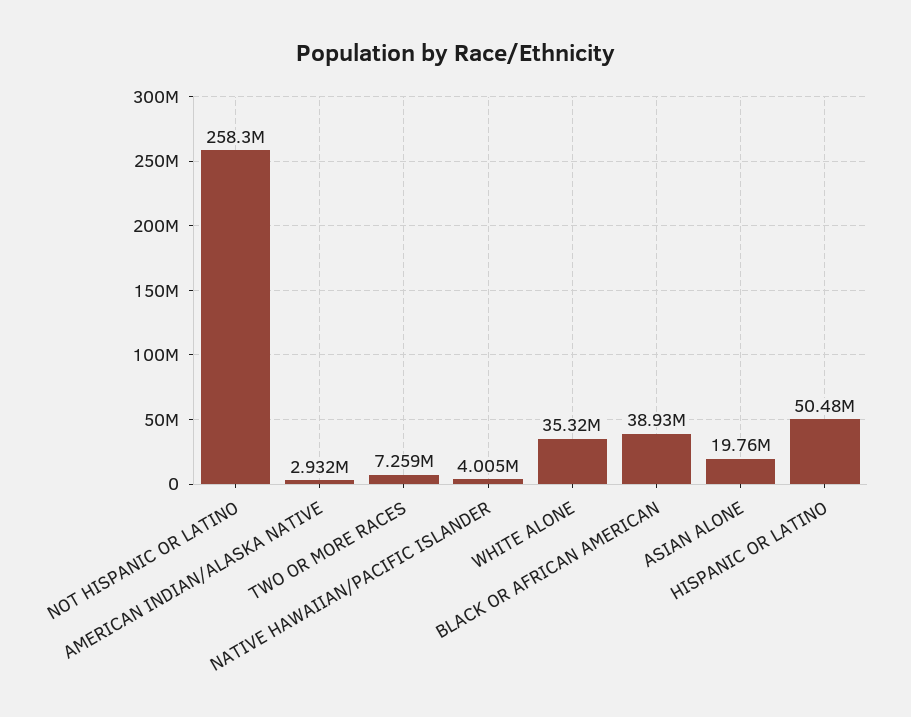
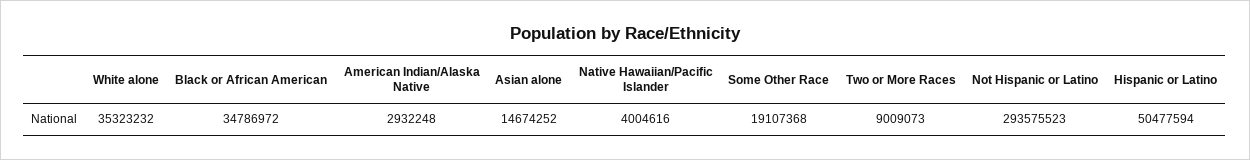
NOT HISPANIC OR LATINO: 258300000 -> 293575523
TWO OR MORE RACES: 7259000 -> 9009073
BLACK OR AFRICAN AMERICAN: 38930000 -> 34786972
ASIAN ALONE: 19760000 -> 14674252
Some Other Race: none -> 19107368

